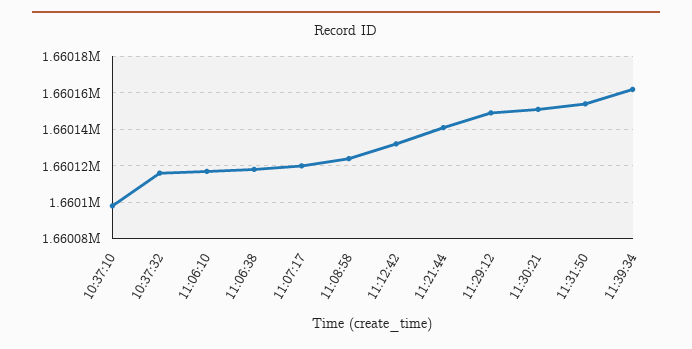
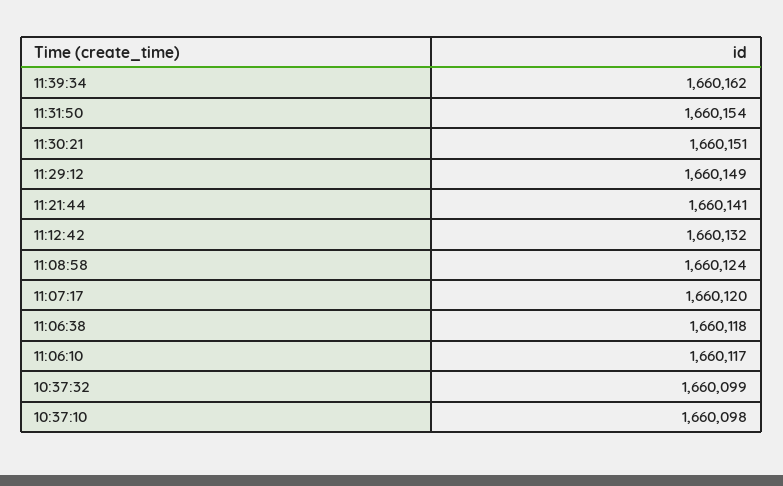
10:37:32: 1660115 -> 1660099

